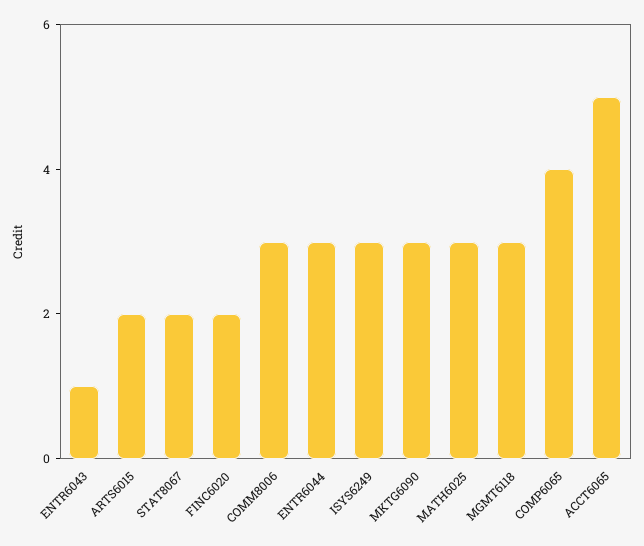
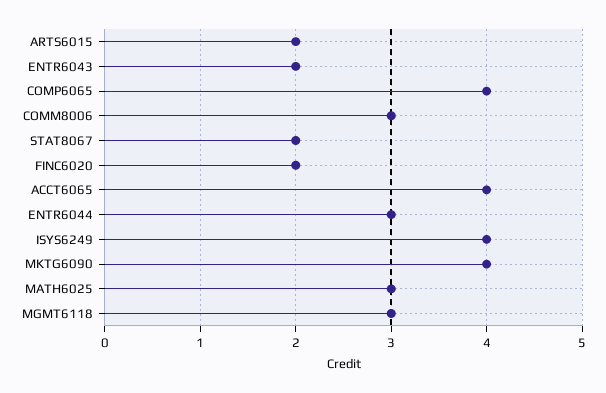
ENTR6043: 1 -> 2
ISYS6249: 3 -> 4
MKTG6090: 3 -> 4
ACCT6065: 5 -> 4

